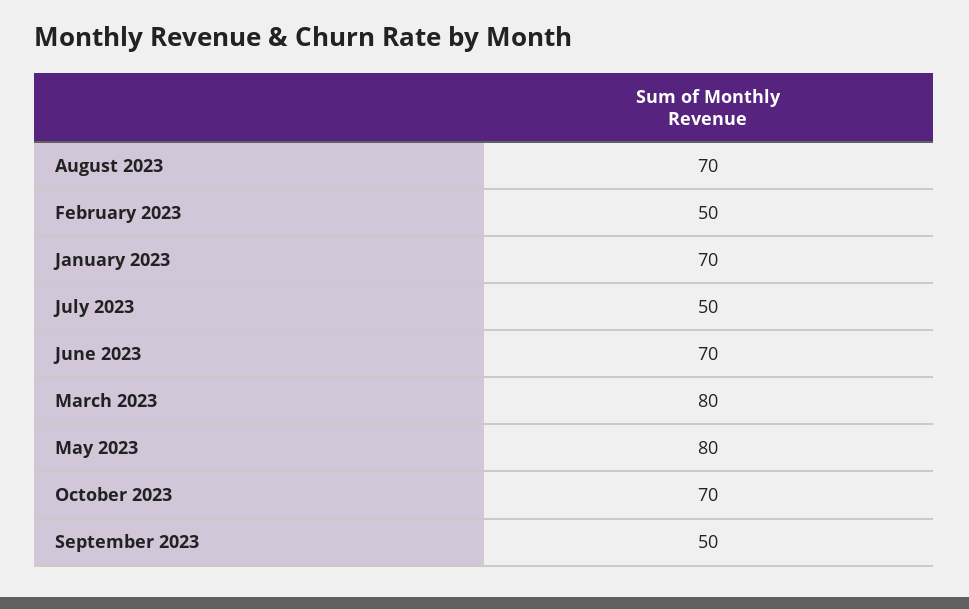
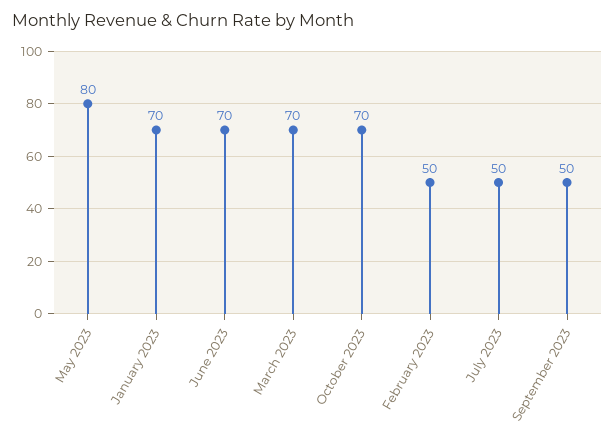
August 2023: 70 -> none
March 2023: 80 -> 70

